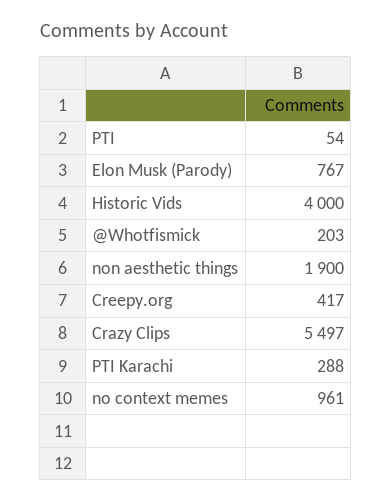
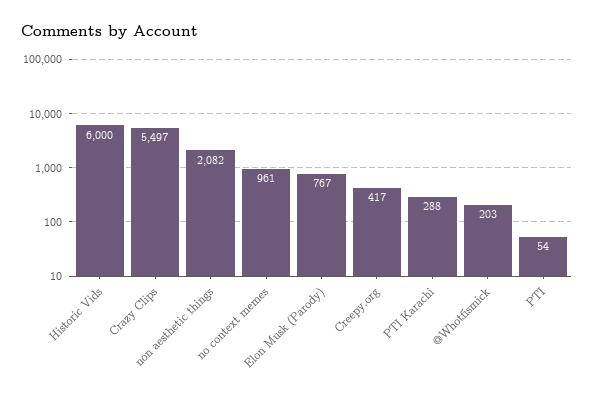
Historic Vids: 4000 -> 6000
non aesthetic things: 1900 -> 2082

